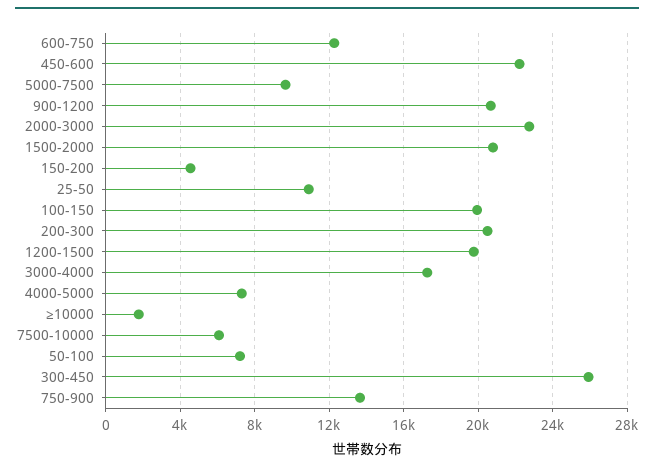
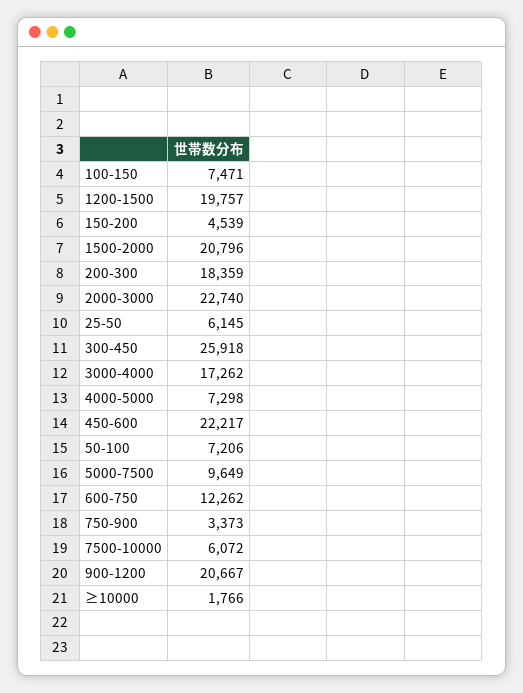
25-50: 11000 -> 6145
100-150: 20000 -> 7471
200-300: 20500 -> 18359
750-900: 13500 -> 3373

